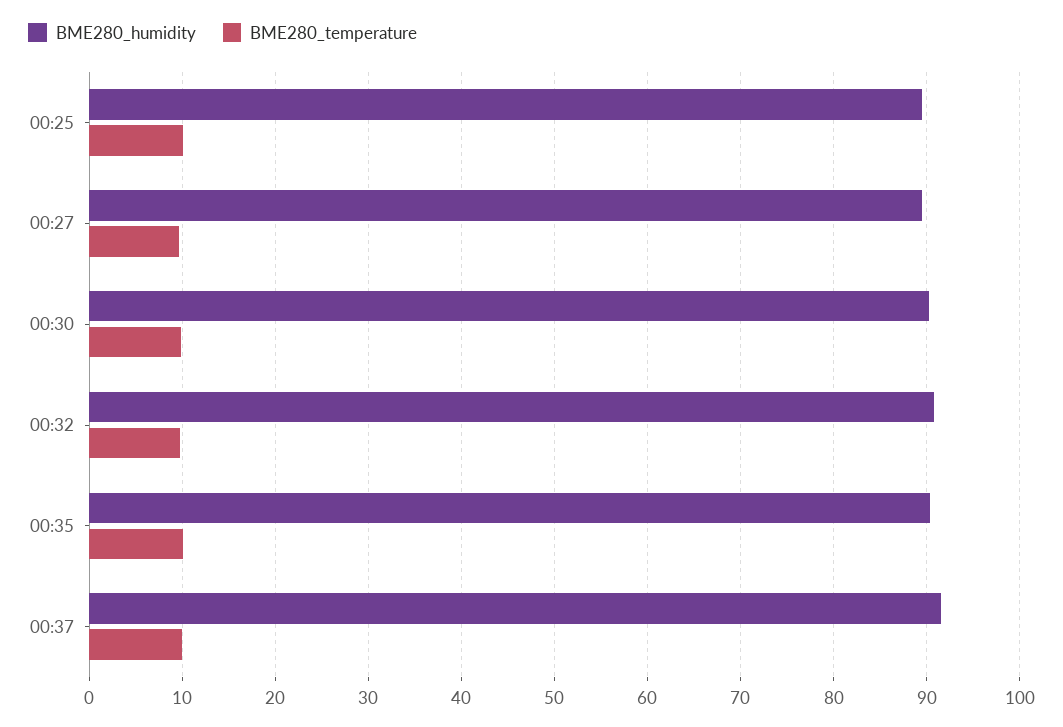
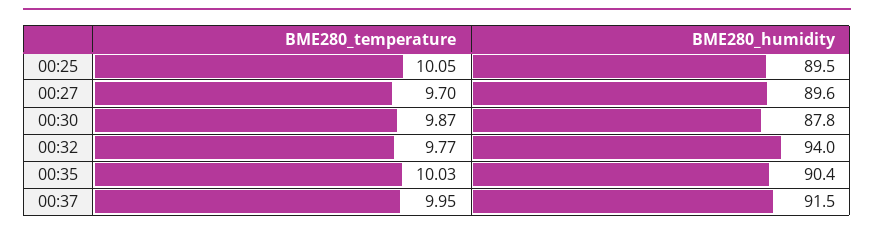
BME280_humidity, 00:30: 90 -> 87.8
BME280_humidity, 00:32: 91 -> 94

